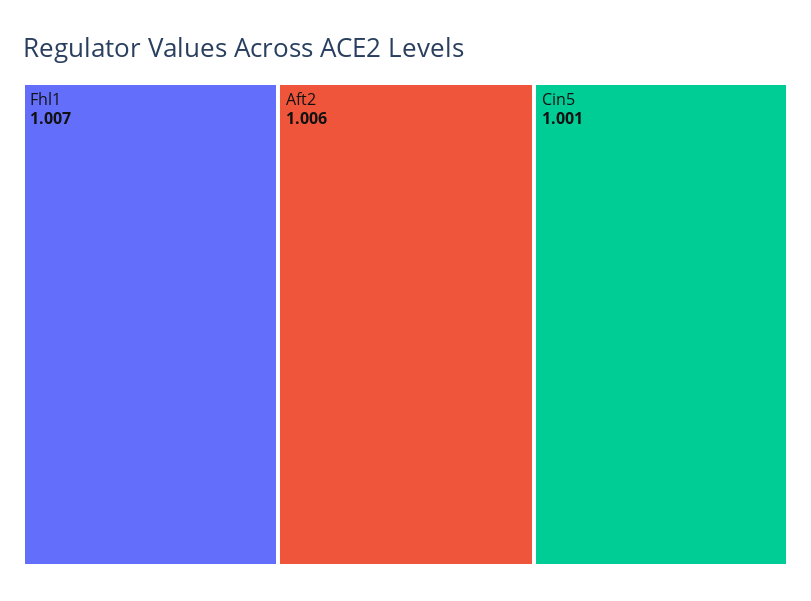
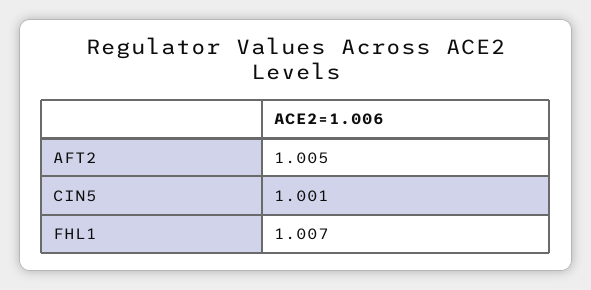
Aft2: 1.006 -> 1.005

